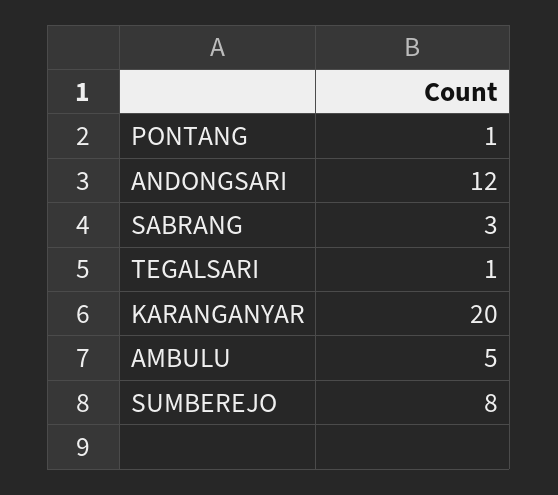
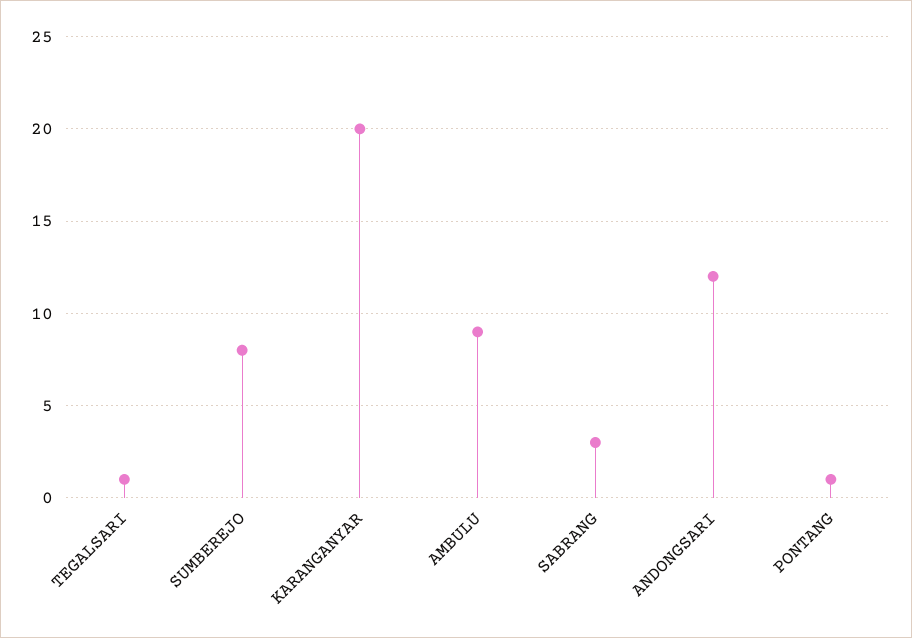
AMBULU: 5 -> 9

